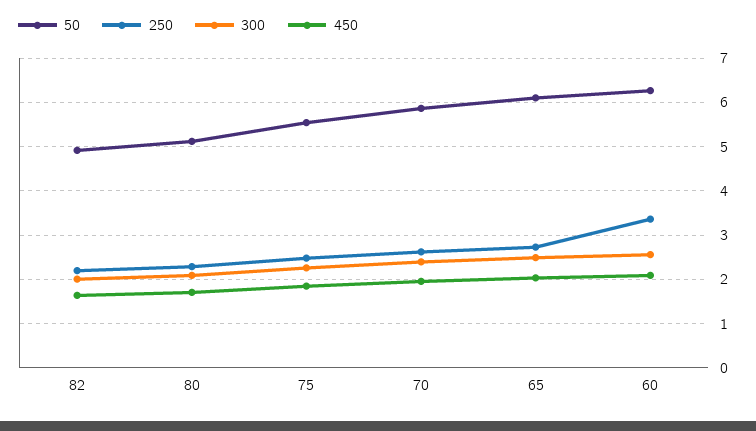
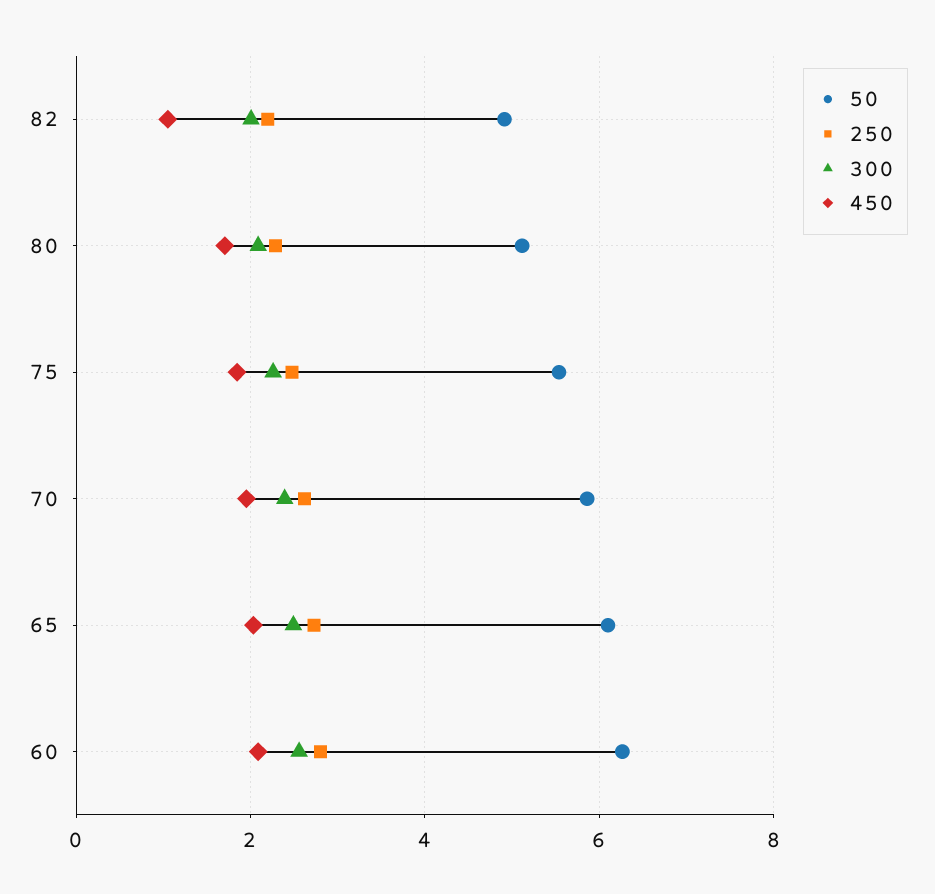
450, 82: 1.6 -> 1
250, 60: 3.4 -> 2.8

